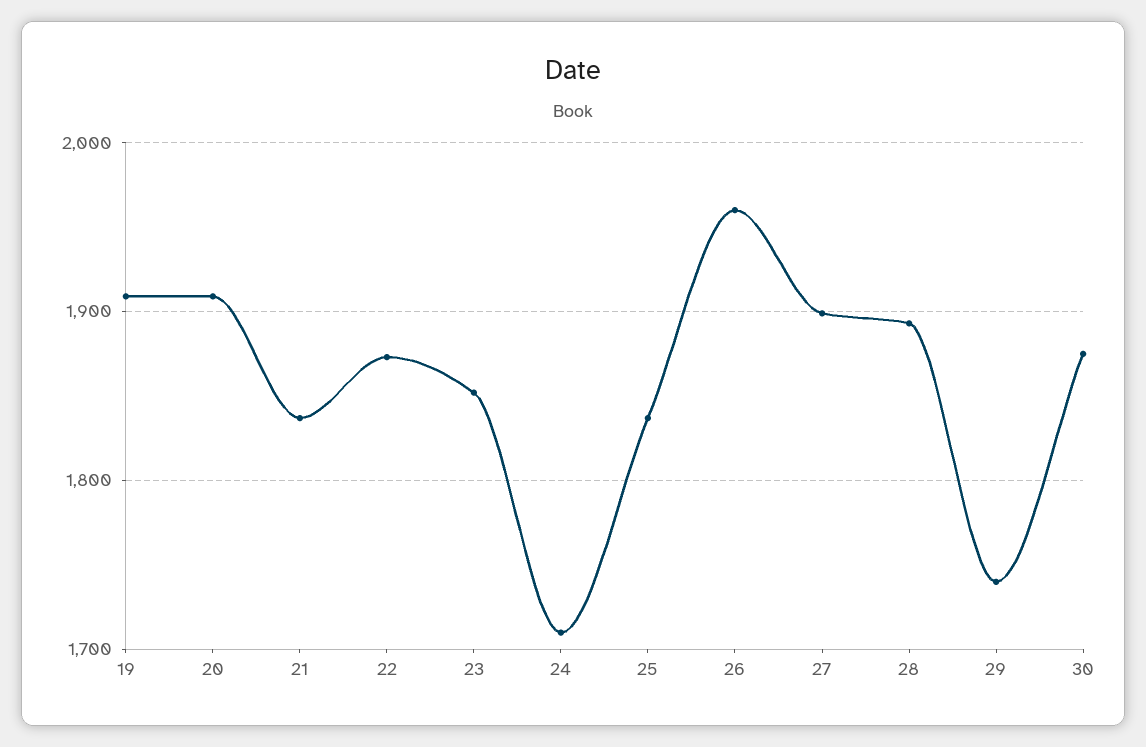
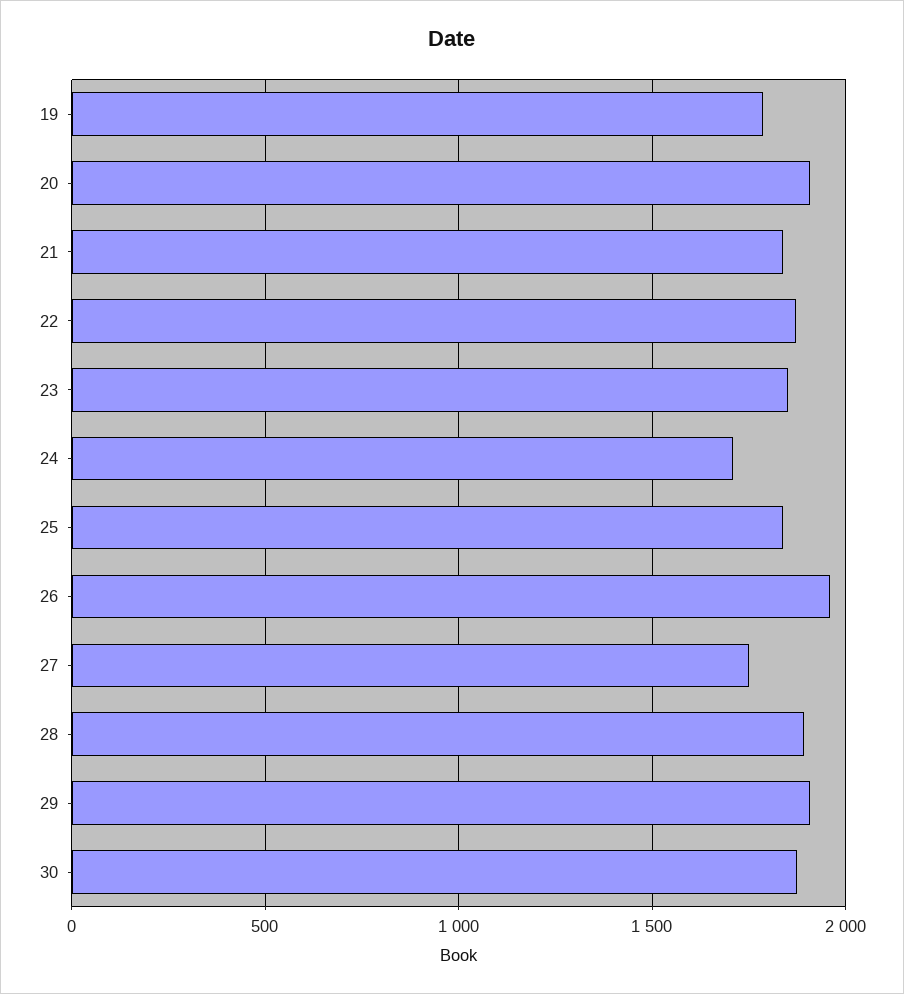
19: 1910 -> 1800
27: 1900 -> 1750
29: 1740 -> 1900

